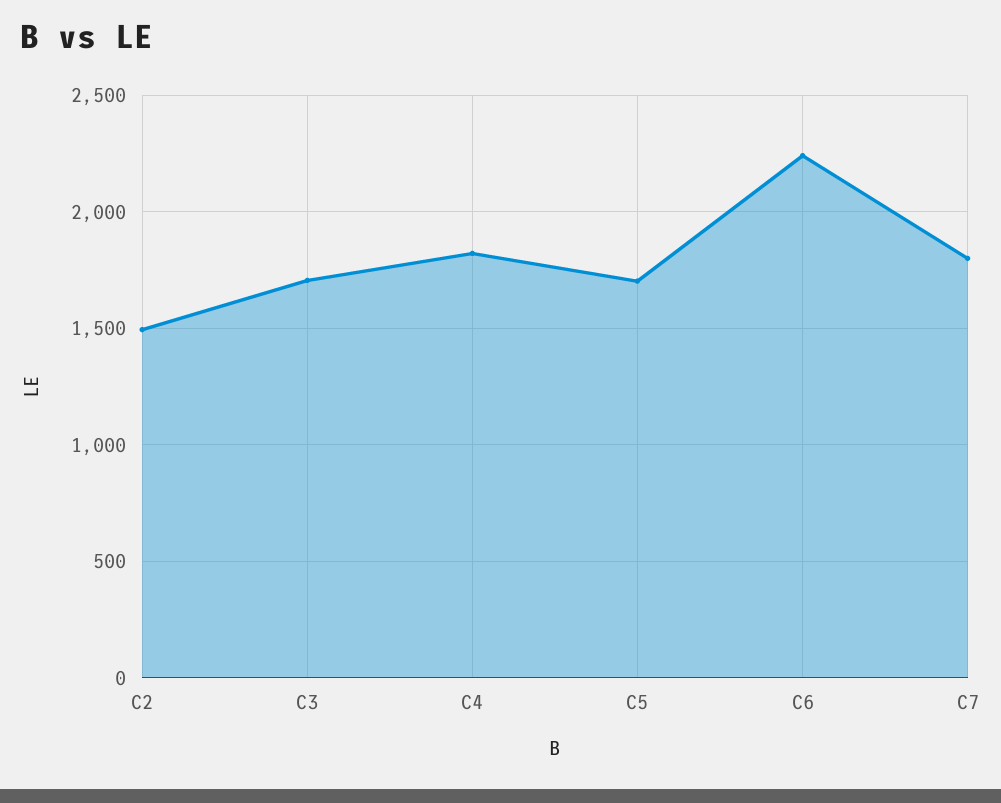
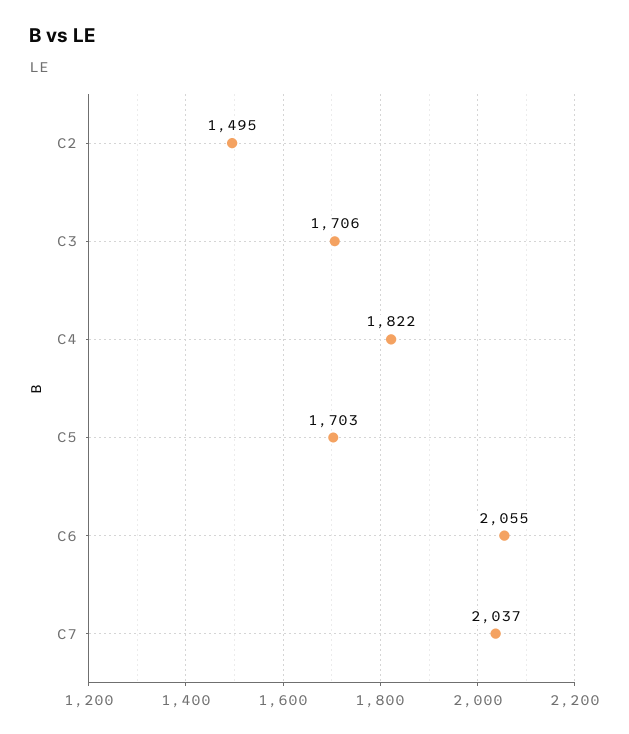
C6: 2250 -> 2055
C7: 1800 -> 2037

